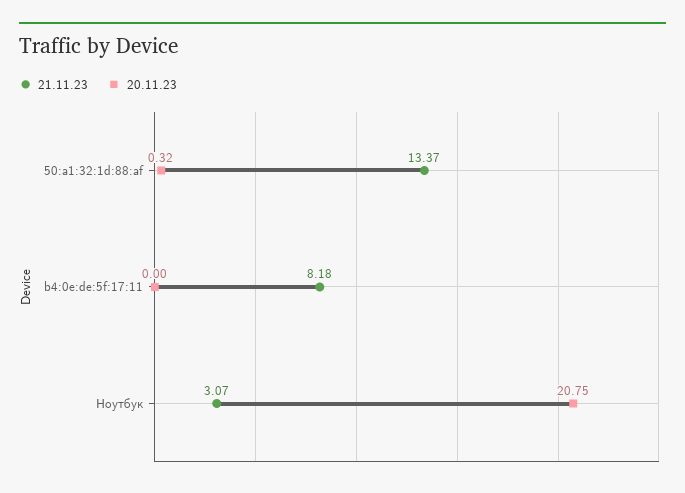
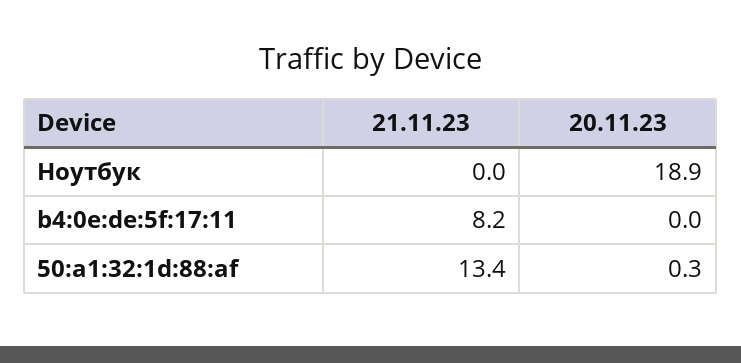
21.11.23, Ноутбук: 3.07 -> 0
20.11.23, Ноутбук: 20.75 -> 18.9

